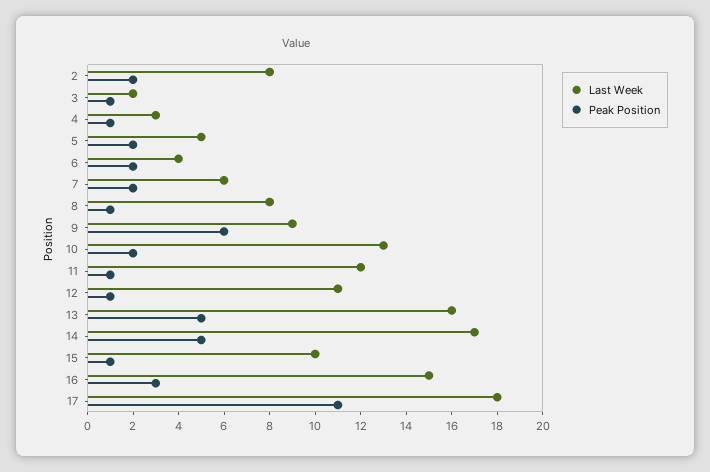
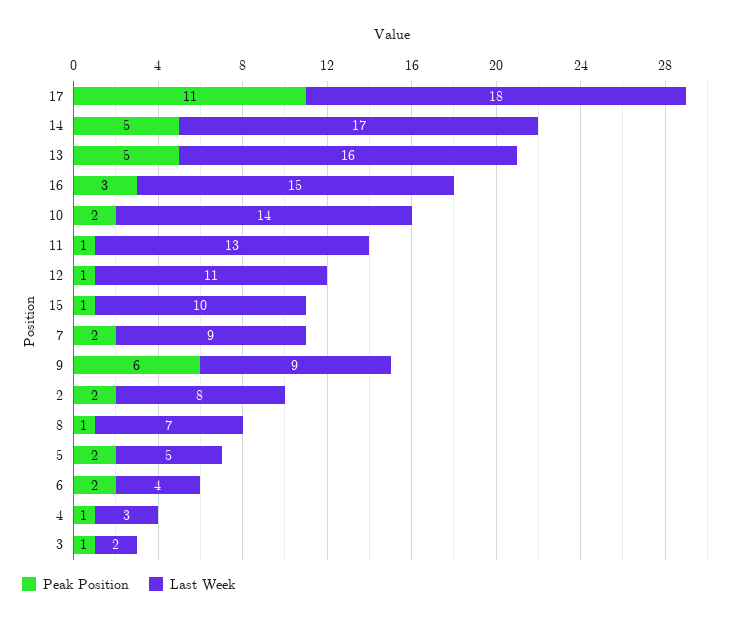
Last Week, 7: 6 -> 9
Last Week, 8: 8 -> 7
Last Week, 10: 13 -> 14
Last Week, 11: 12 -> 13

